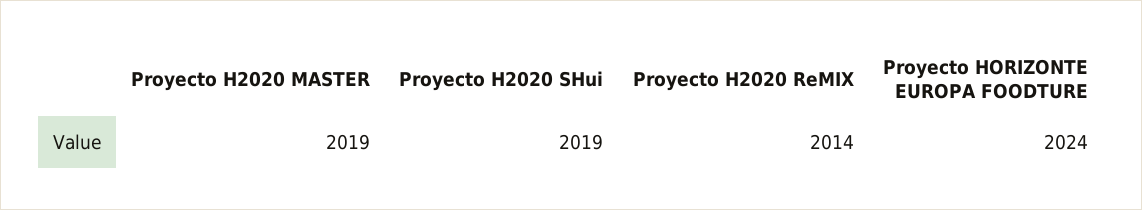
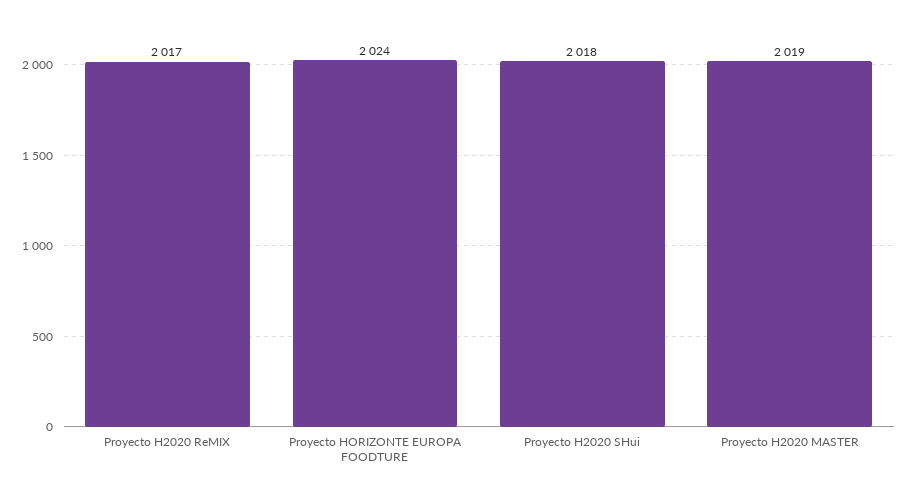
Proyecto H2020 SHui: 2019 -> 2018
Proyecto H2020 ReMIX: 2014 -> 2017

